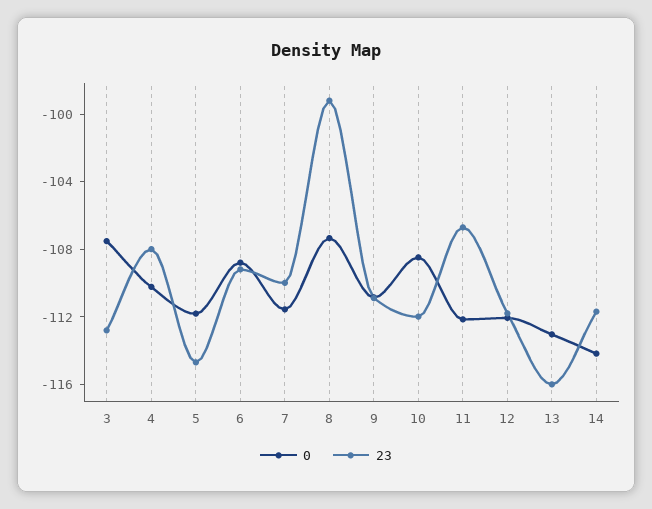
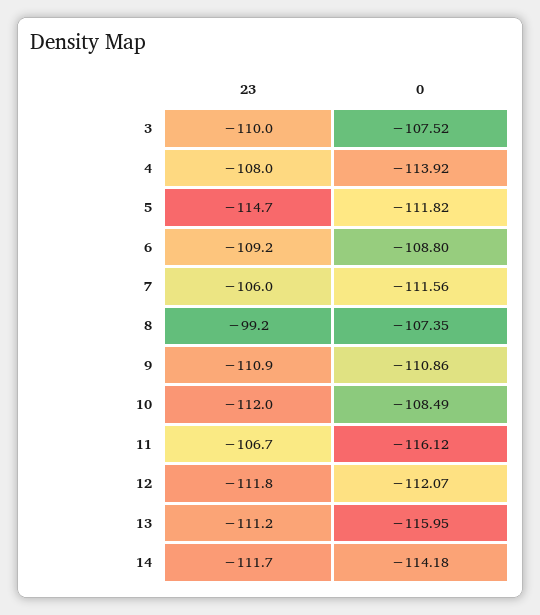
23, 3: -113 -> -110
0, 4: -110 -> -113.92
23, 7: -110 -> -106
0, 11: -112 -> -116.12
0, 13: -113 -> -115.95
23, 13: -116 -> -111.2

